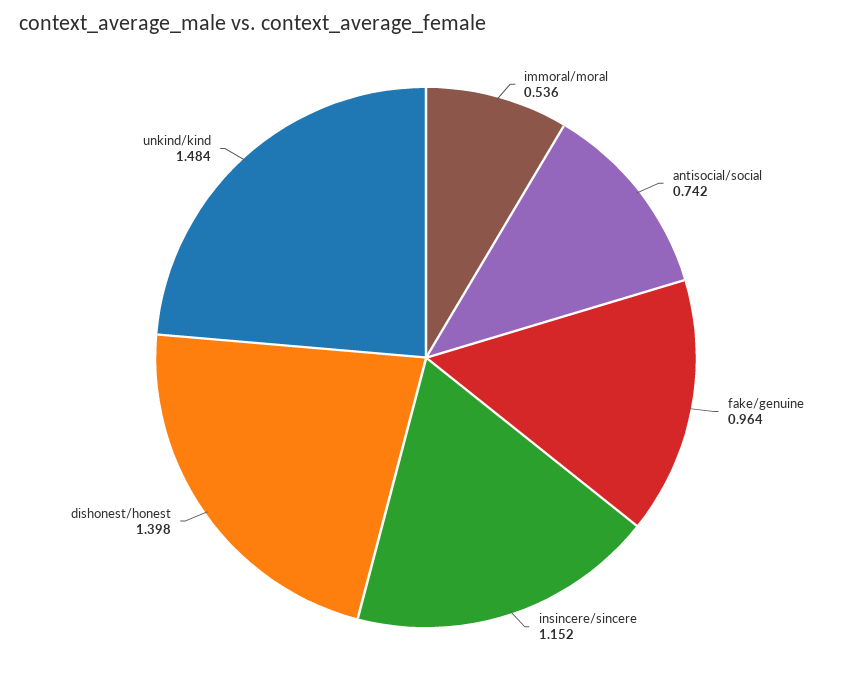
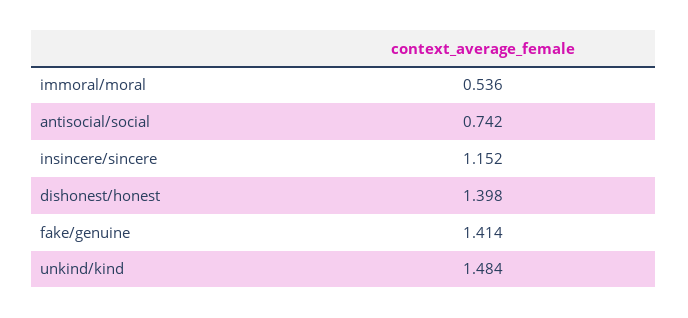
fake/genuine: 0.964 -> 1.414

